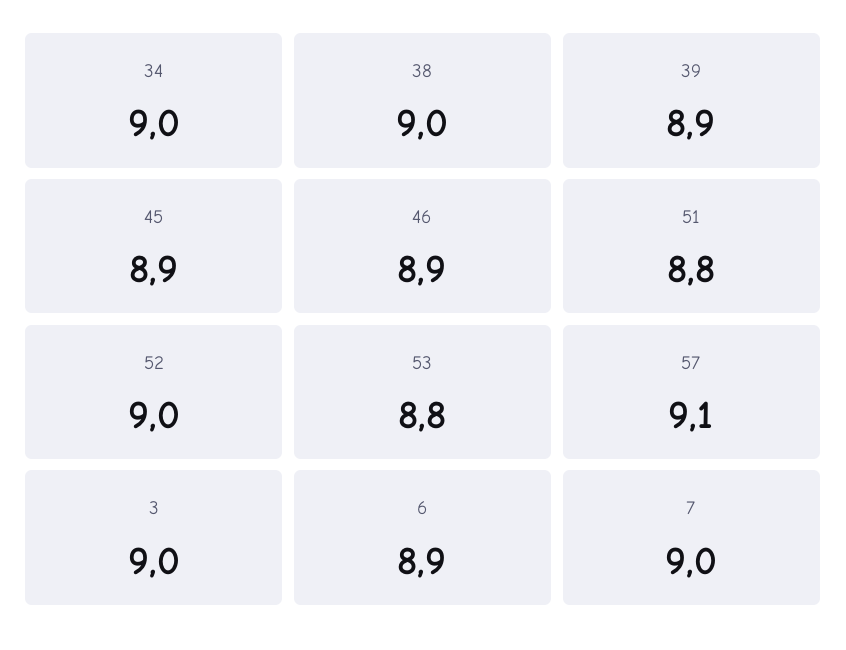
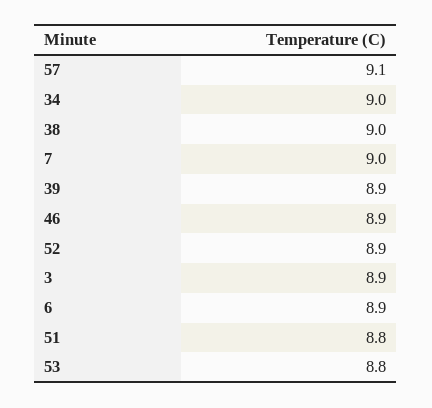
45: 8.9 -> none
52: 9 -> 8.9
3: 9 -> 8.9

